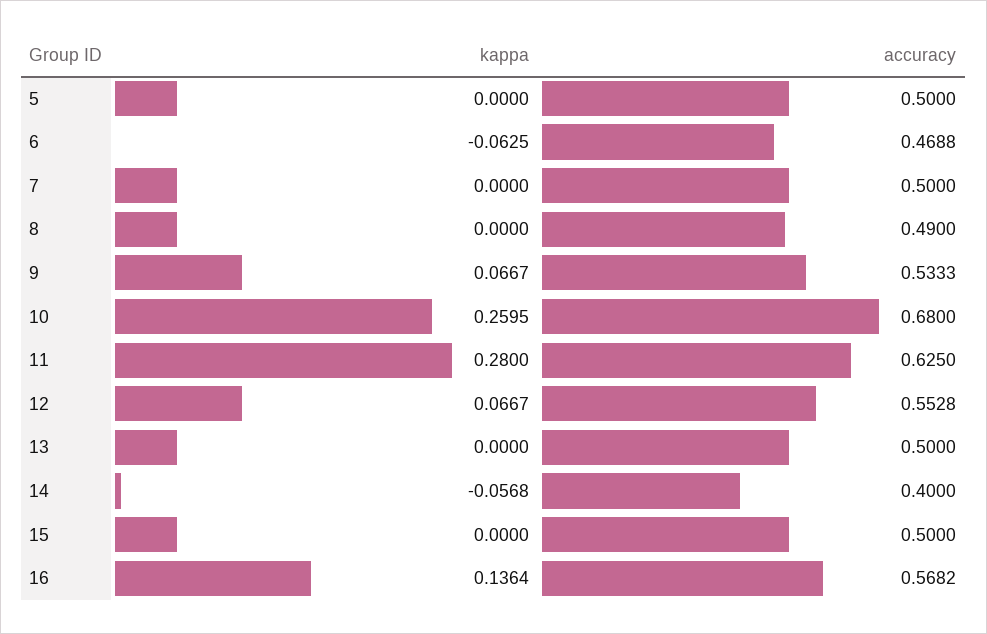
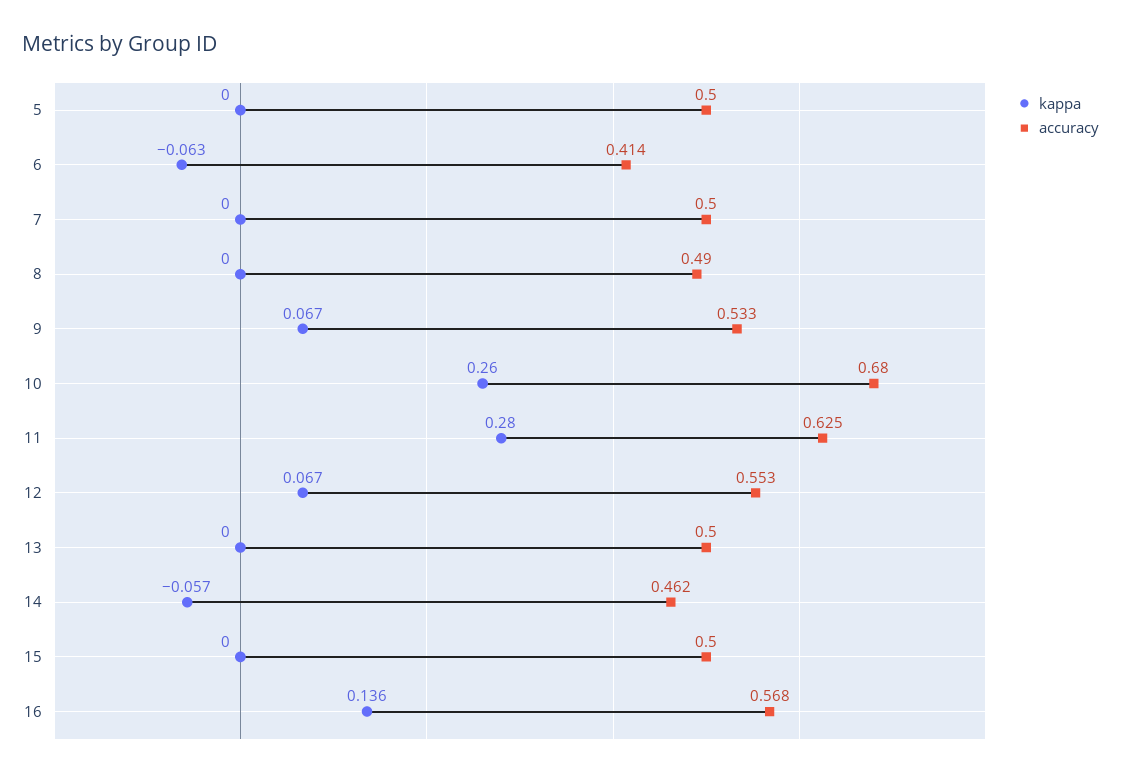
accuracy, 6: 0.4688 -> 0.414
accuracy, 14: 0.4 -> 0.462

